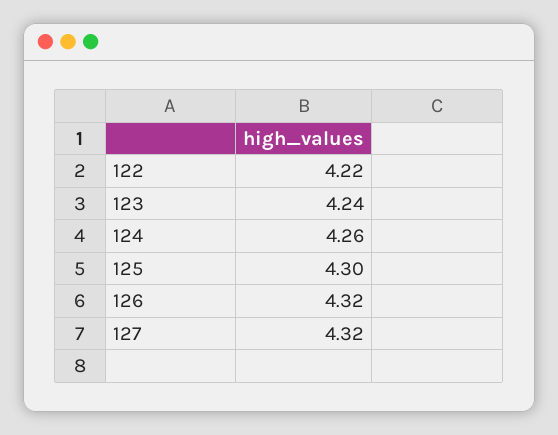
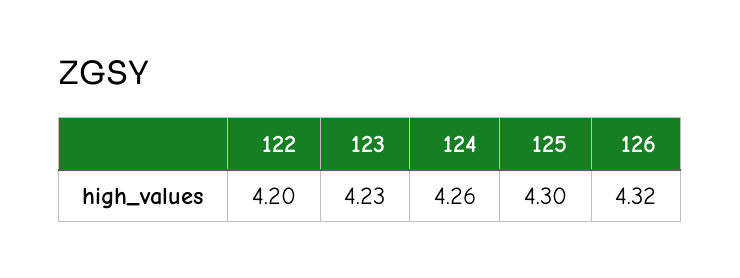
122: 4.22 -> 4.2
123: 4.24 -> 4.23
127: 4.32 -> none

